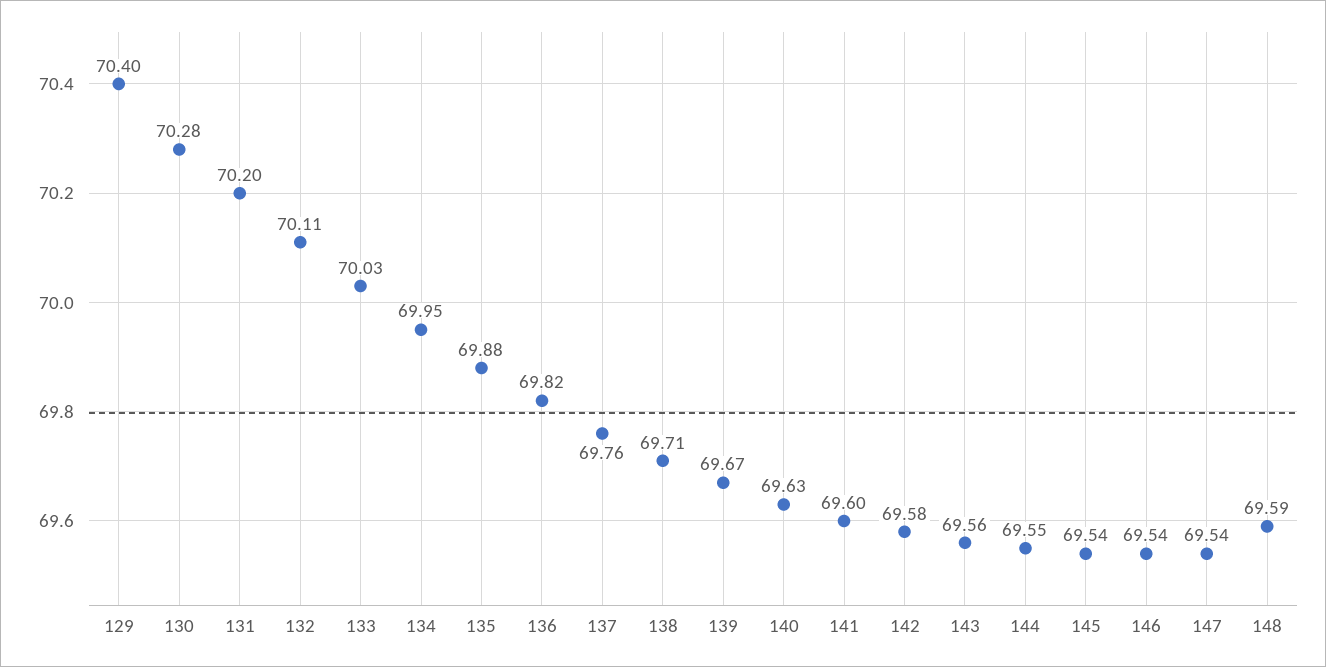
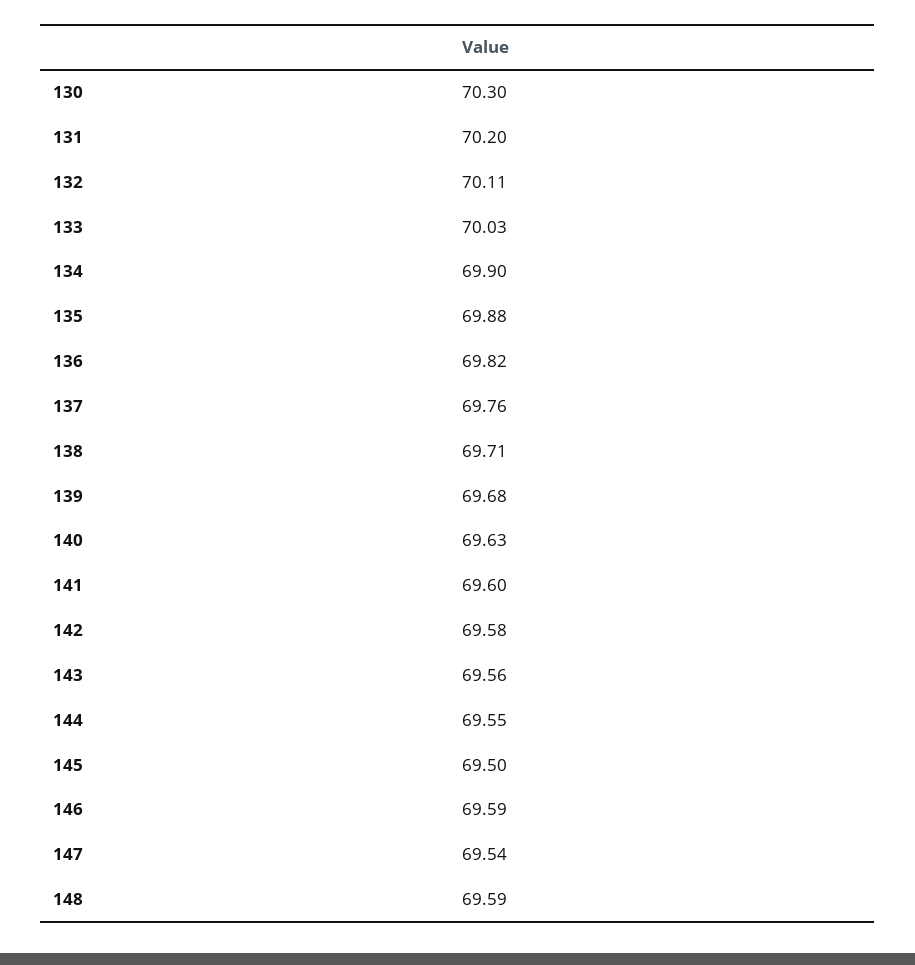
129: 70.4 -> none
130: 70.28 -> 70.3
134: 69.95 -> 69.9
139: 69.67 -> 69.68
145: 69.54 -> 69.5
146: 69.54 -> 69.59

